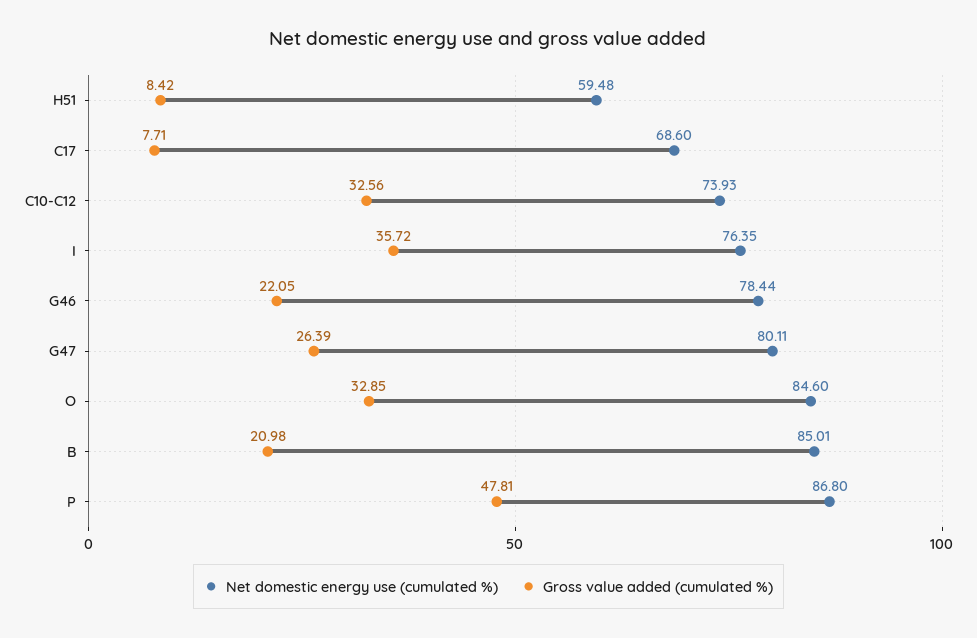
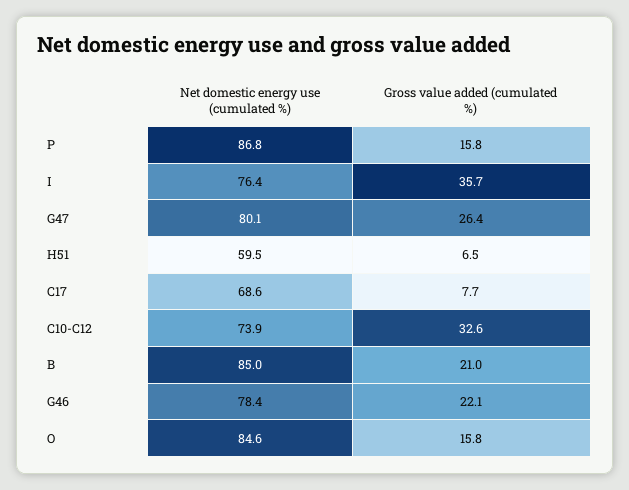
Gross value added (cumulated %), H51: 8.42 -> 6.5
Gross value added (cumulated %), O: 32.85 -> 15.8
Gross value added (cumulated %), P: 47.81 -> 15.8

